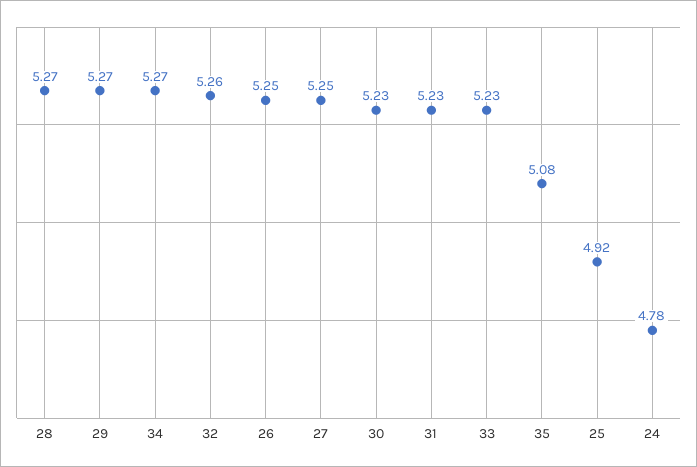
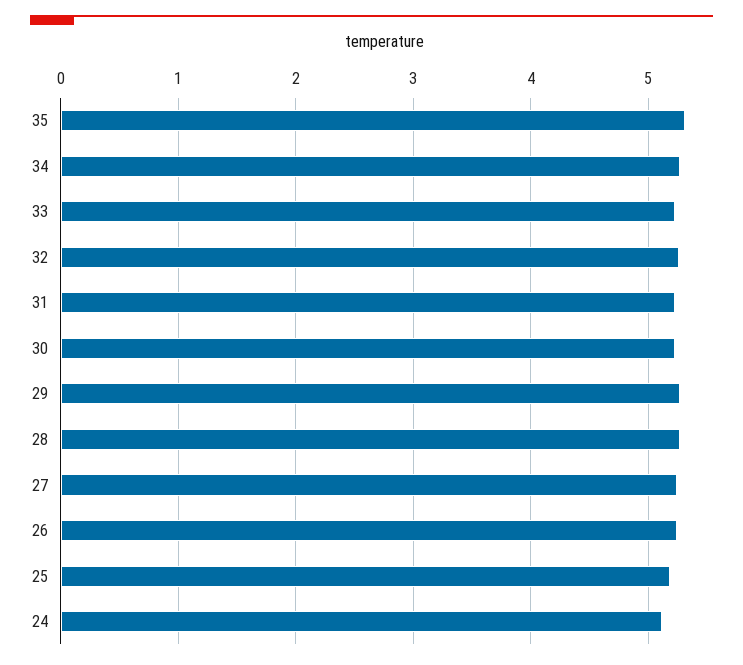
35: 5.08 -> 5.3
25: 4.92 -> 5.2
24: 4.78 -> 5.1

